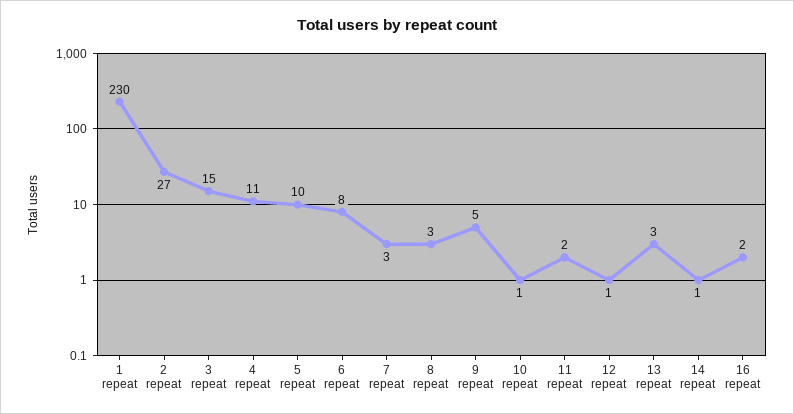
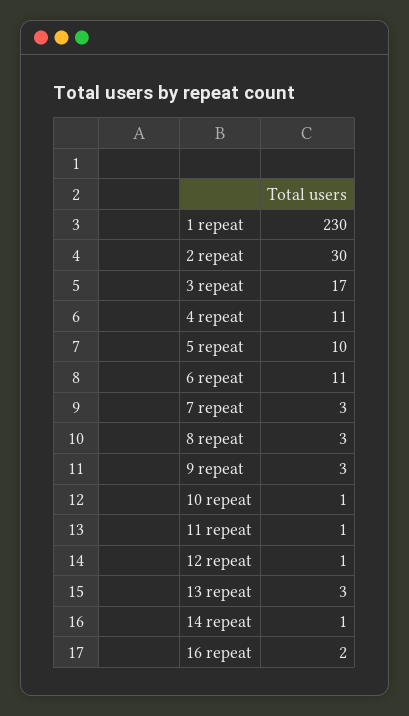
2 repeat: 27 -> 30
3 repeat: 15 -> 17
6 repeat: 8 -> 11
9 repeat: 5 -> 3
11 repeat: 2 -> 1

